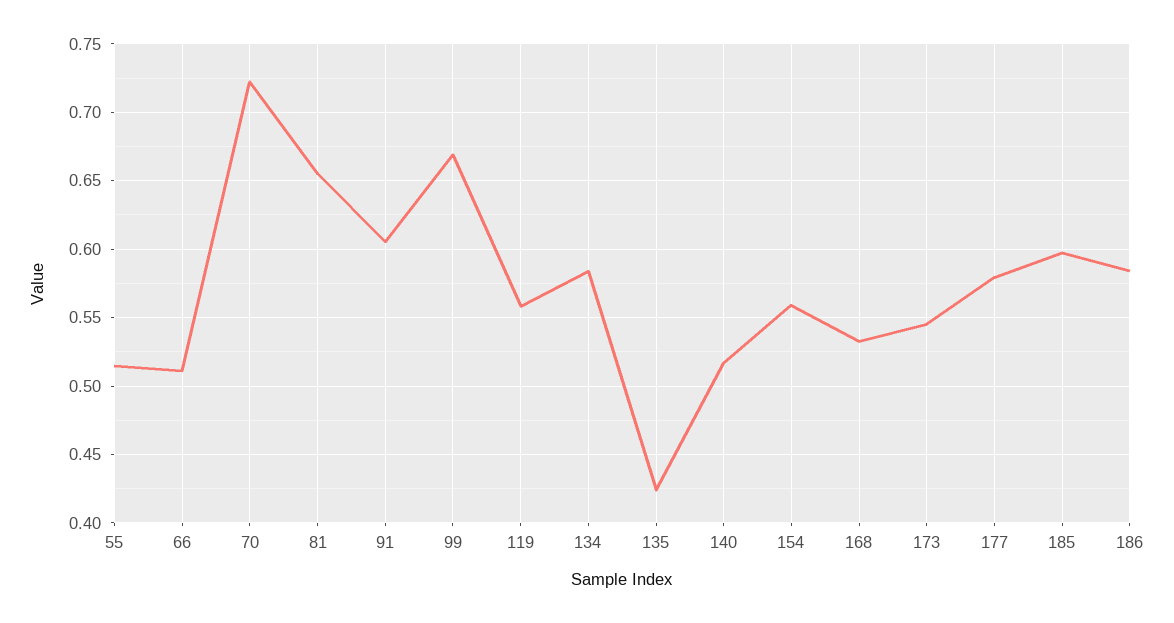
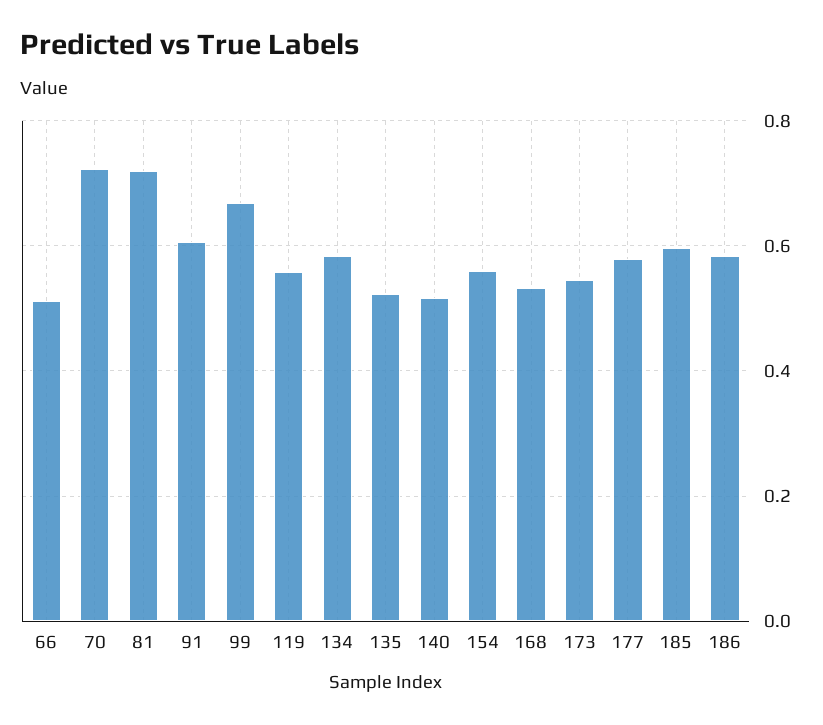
55: 0.515 -> none
81: 0.655 -> 0.72
135: 0.425 -> 0.52

